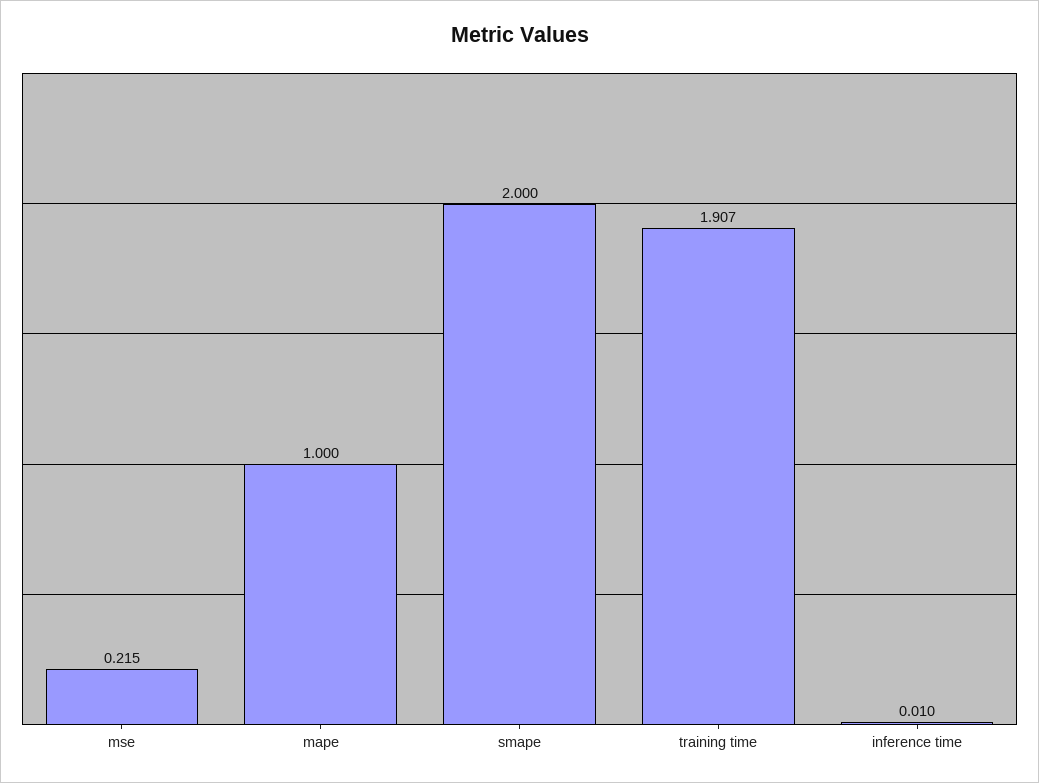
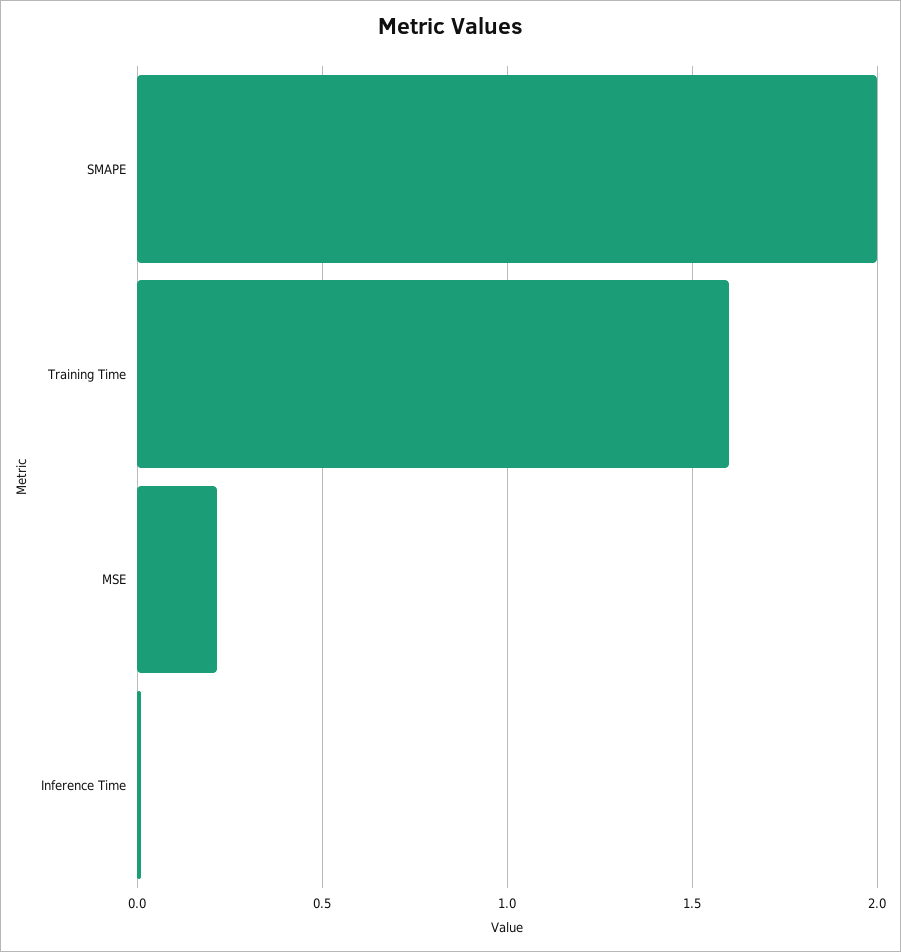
mape: 1 -> none
training time: 1.907 -> 1.6

